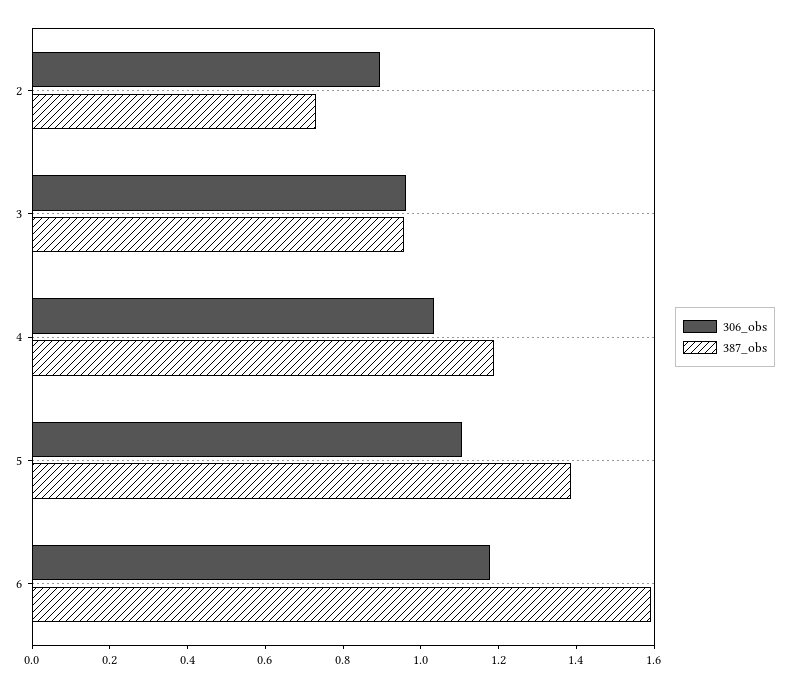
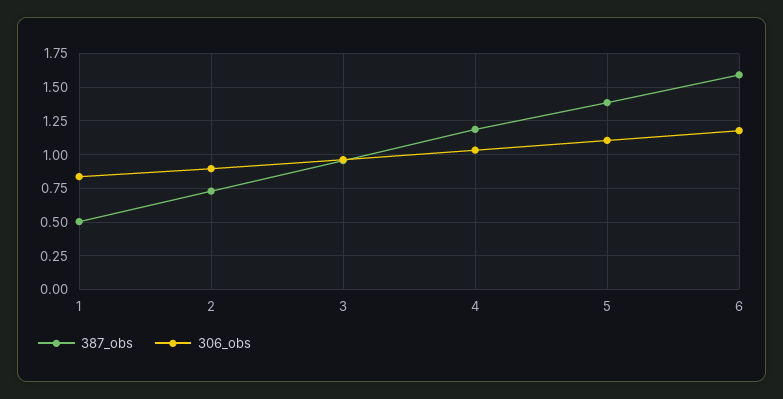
387_obs, 1: none -> 0.5
306_obs, 1: none -> 0.85

